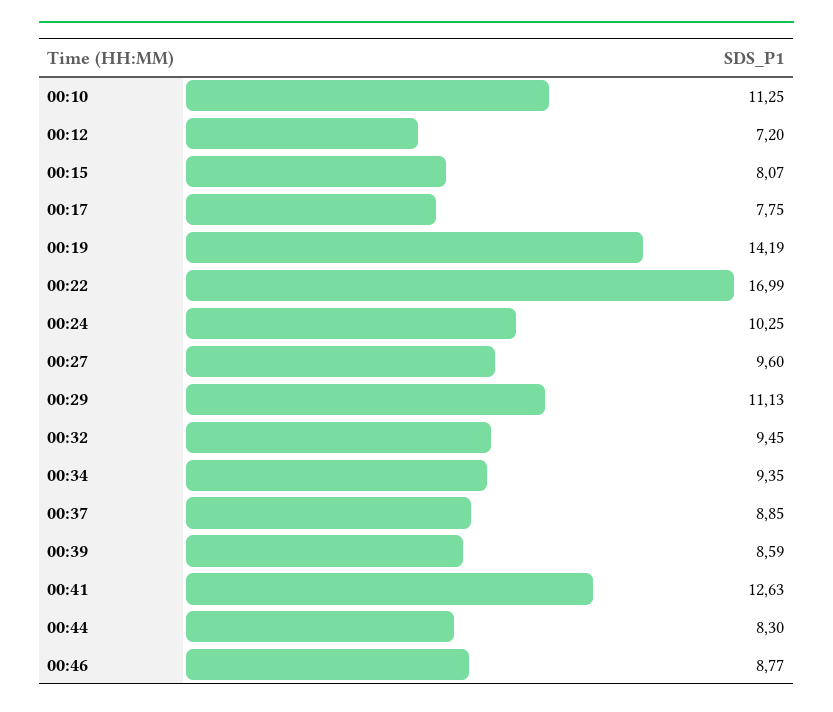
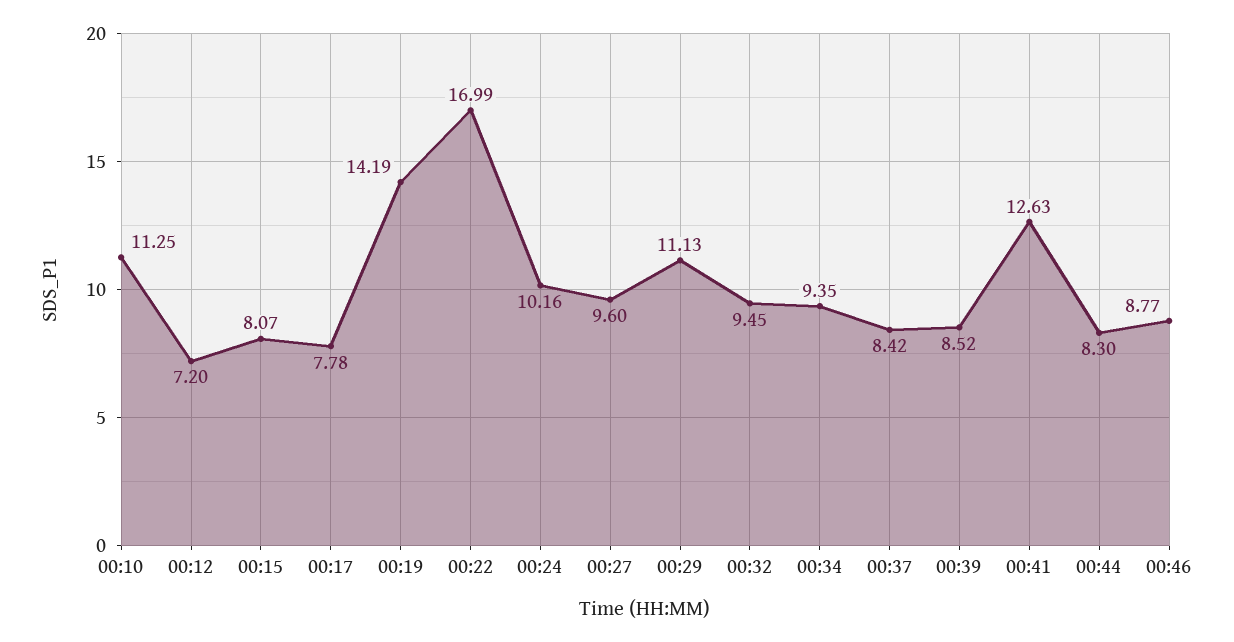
00:17: 7.75 -> 7.78
00:24: 10.25 -> 10.16
00:37: 8.85 -> 8.42
00:39: 8.59 -> 8.52

